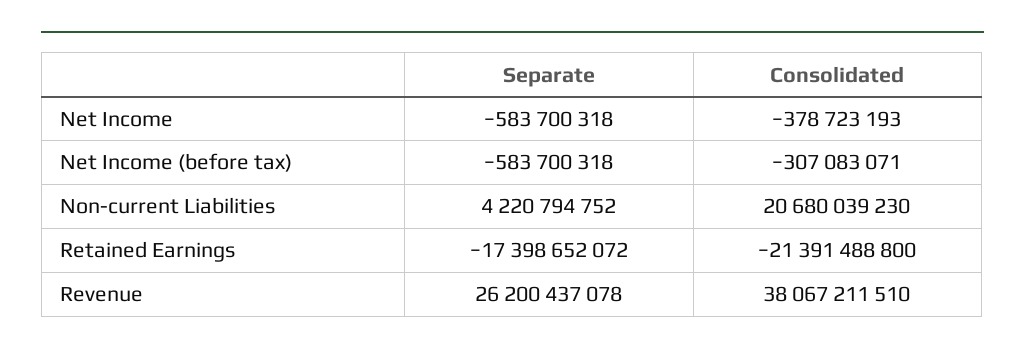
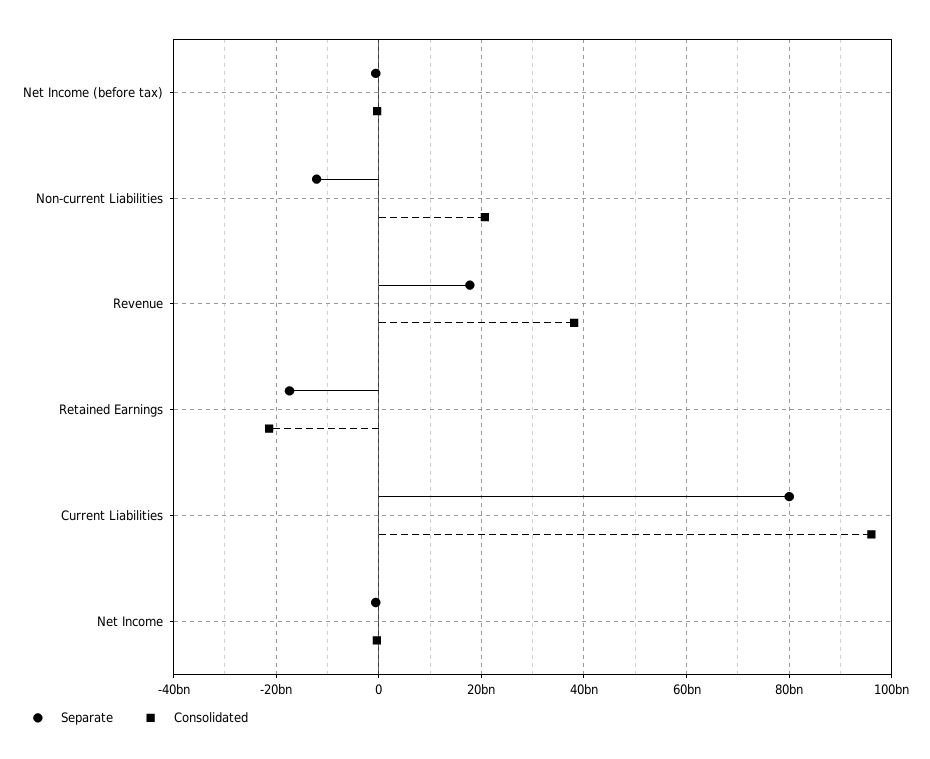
Separate, Non-current Liabilities: 4220794752 -> -12000000000
Separate, Revenue: 26200437078 -> 18000000000
Separate, Current Liabilities: none -> 80000000000
Consolidated, Current Liabilities: none -> 96000000000

